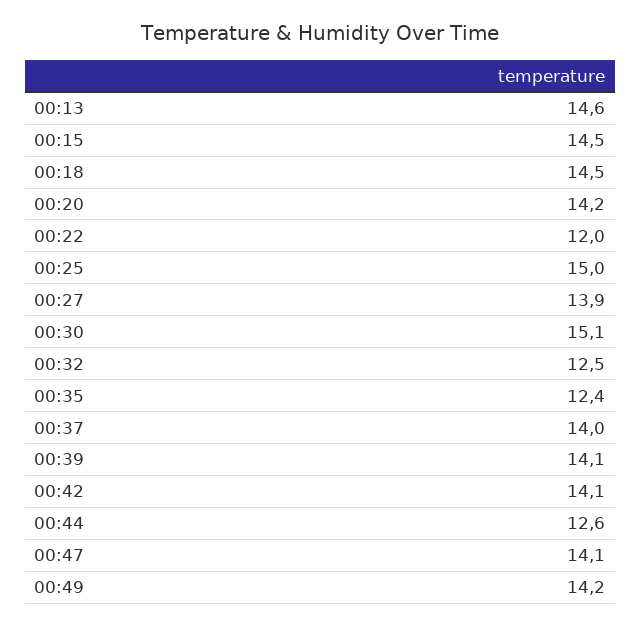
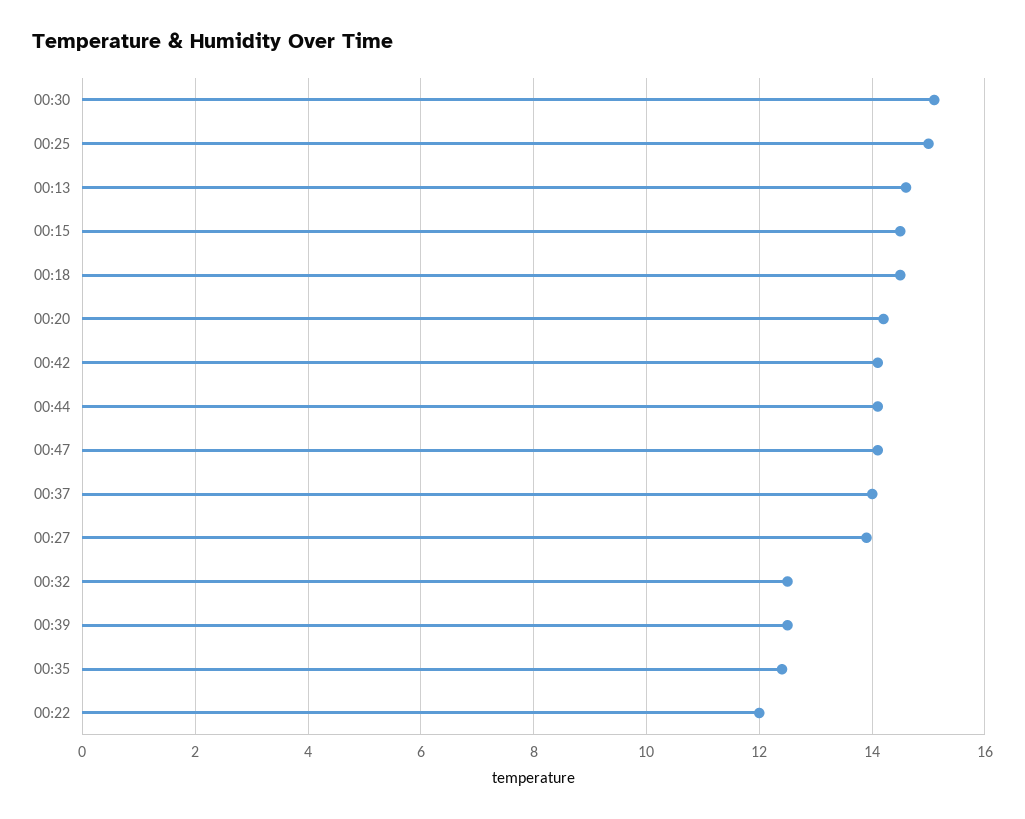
00:39: 14.1 -> 12.5
00:44: 12.6 -> 14
00:49: 14.2 -> none

